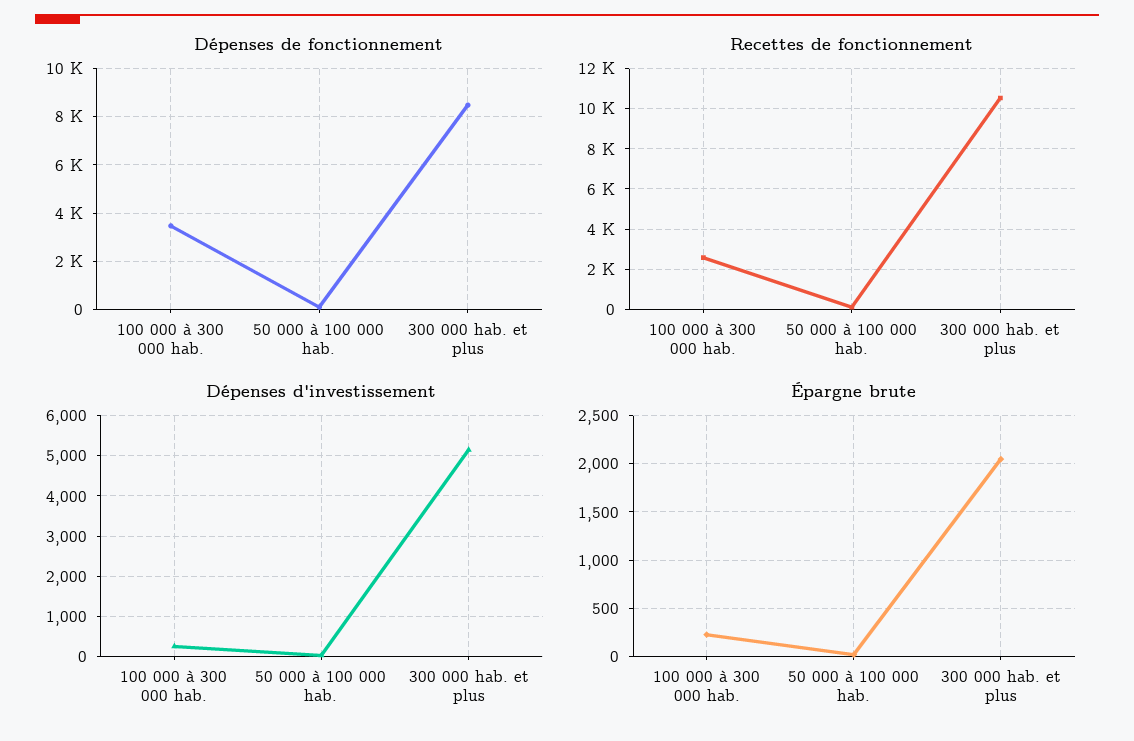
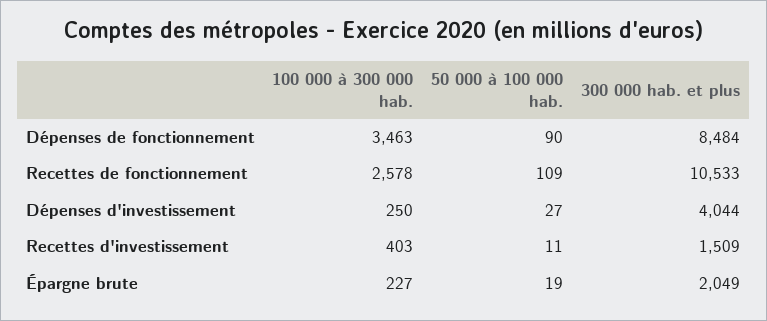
Dépenses d'investissement, 300 000 hab. et plus: 5200 -> 4044
Recettes d'investissement, 100 000 à 300 000 hab.: none -> 403
Recettes d'investissement, 50 000 à 100 000 hab.: none -> 11
Recettes d'investissement, 300 000 hab. et plus: none -> 1509

